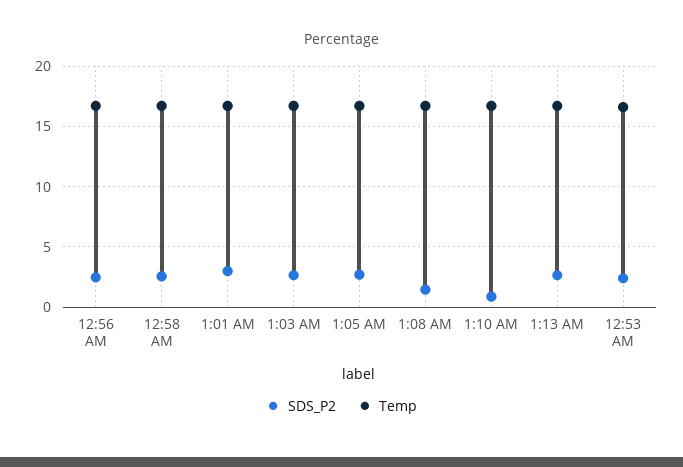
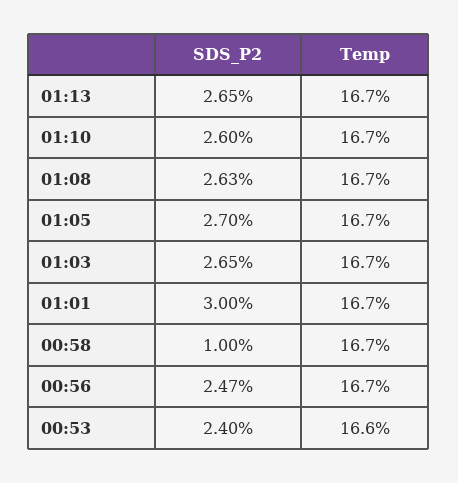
SDS_P2, 12:58 AM: 2.5 -> 1
SDS_P2, 1:08 AM: 1.5 -> 2.63
SDS_P2, 1:10 AM: 1 -> 2.6

